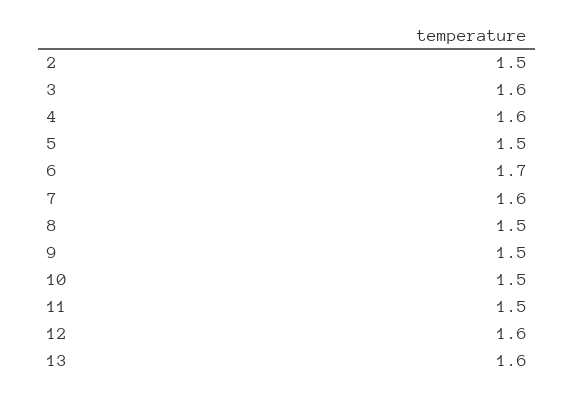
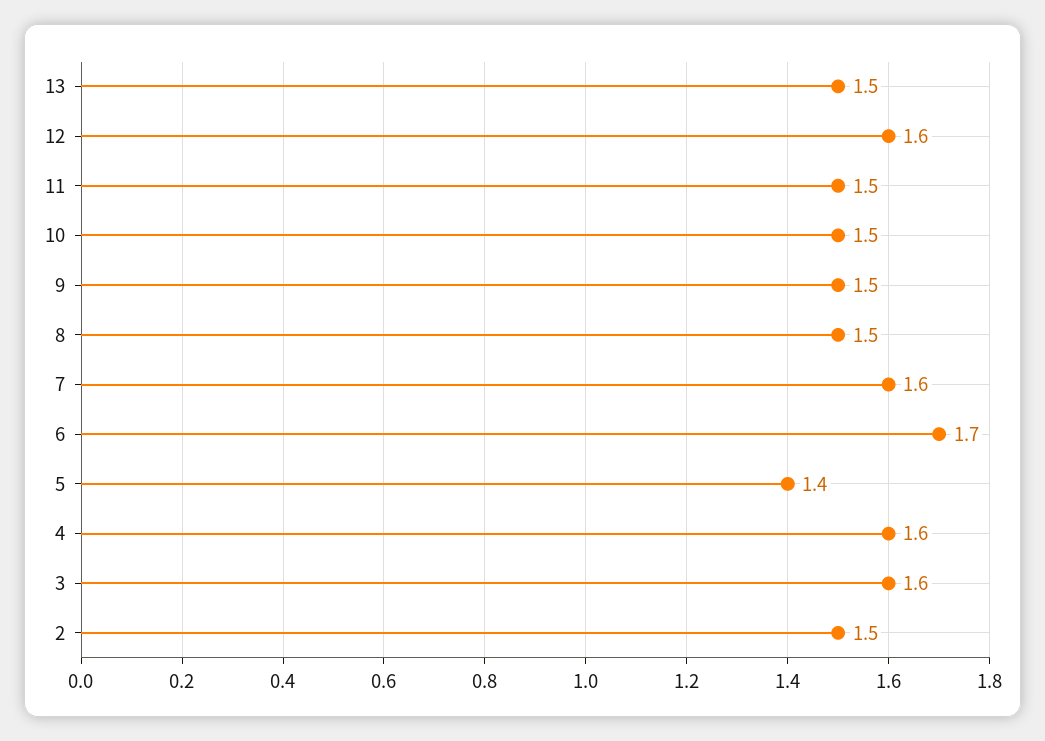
5: 1.5 -> 1.4
13: 1.6 -> 1.5

